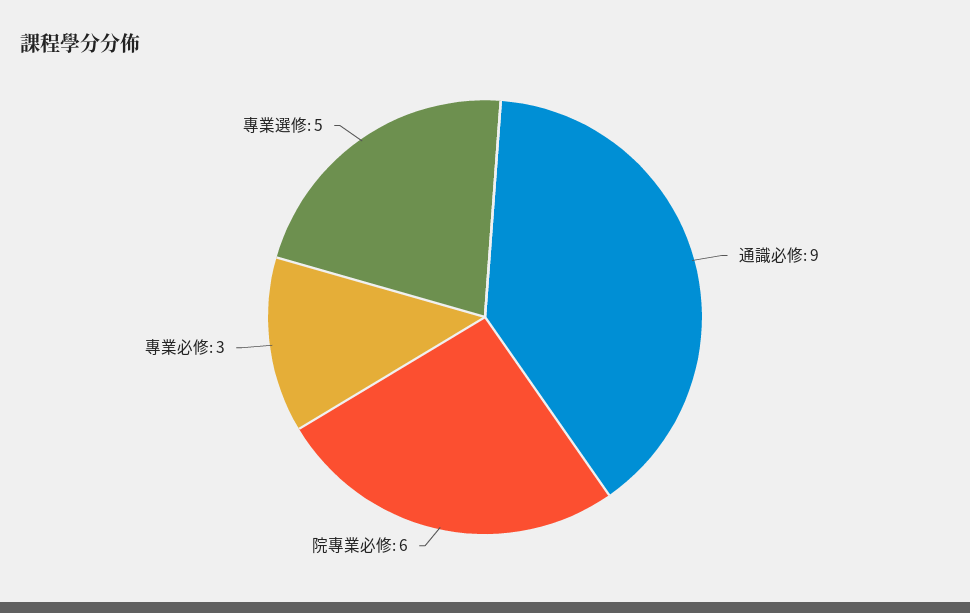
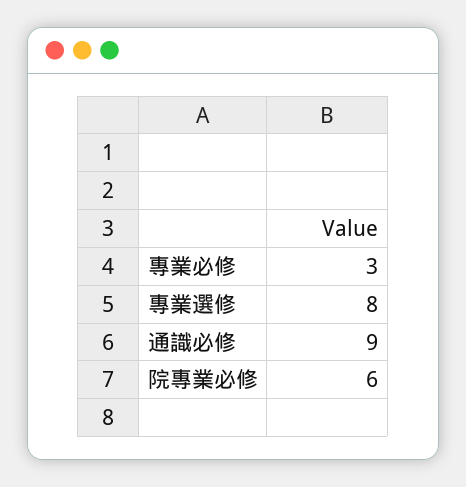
專業選修: 5 -> 8

